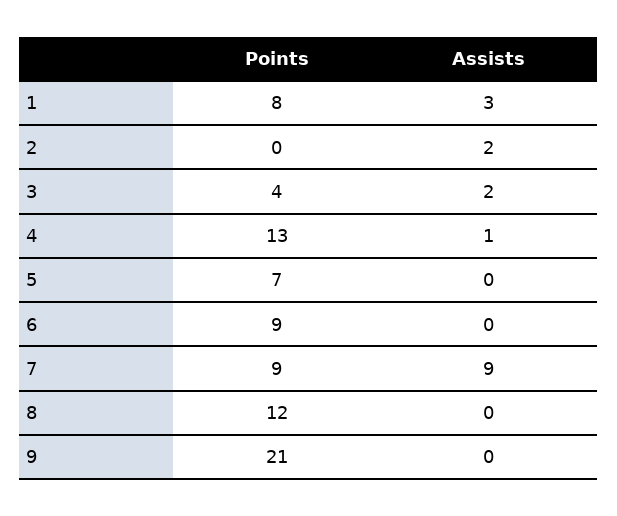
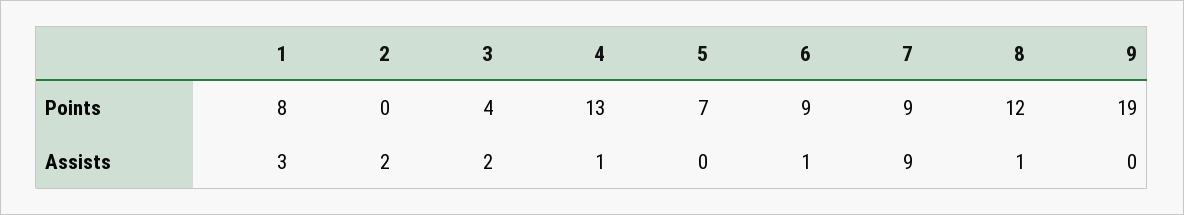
Assists, 6: 0 -> 1
Assists, 8: 0 -> 1
Points, 9: 21 -> 19

